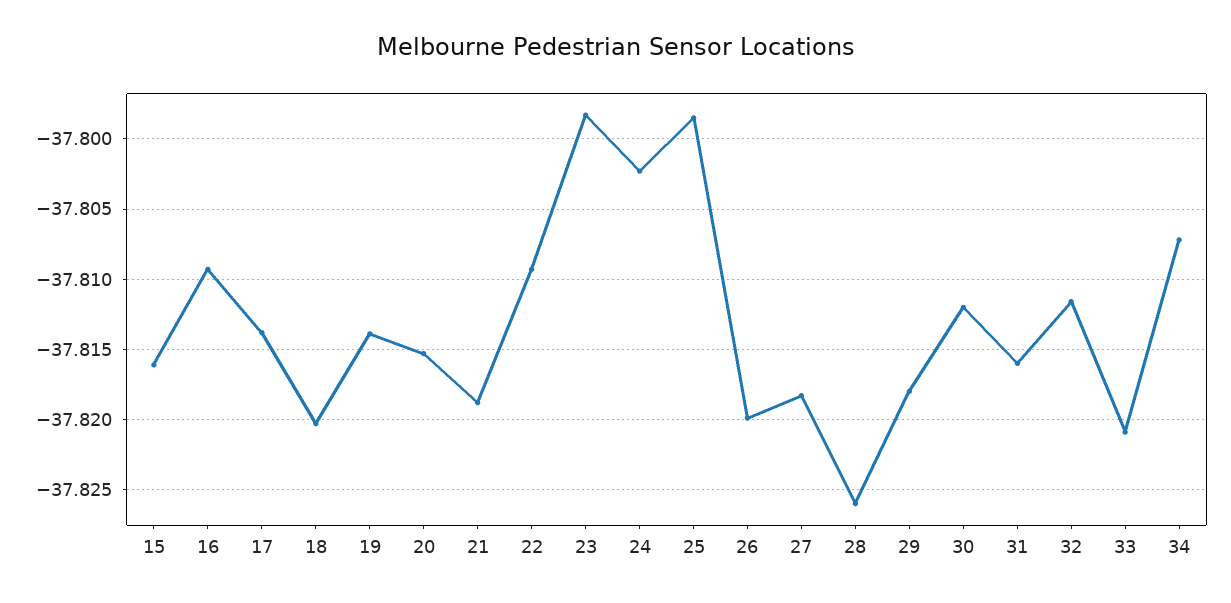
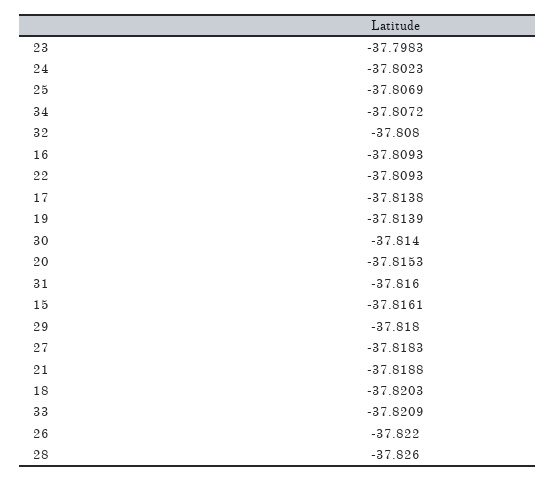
25: -37.7985 -> -37.8069
26: -37.82 -> -37.822
30: -37.812 -> -37.814
32: -37.8115 -> -37.808

